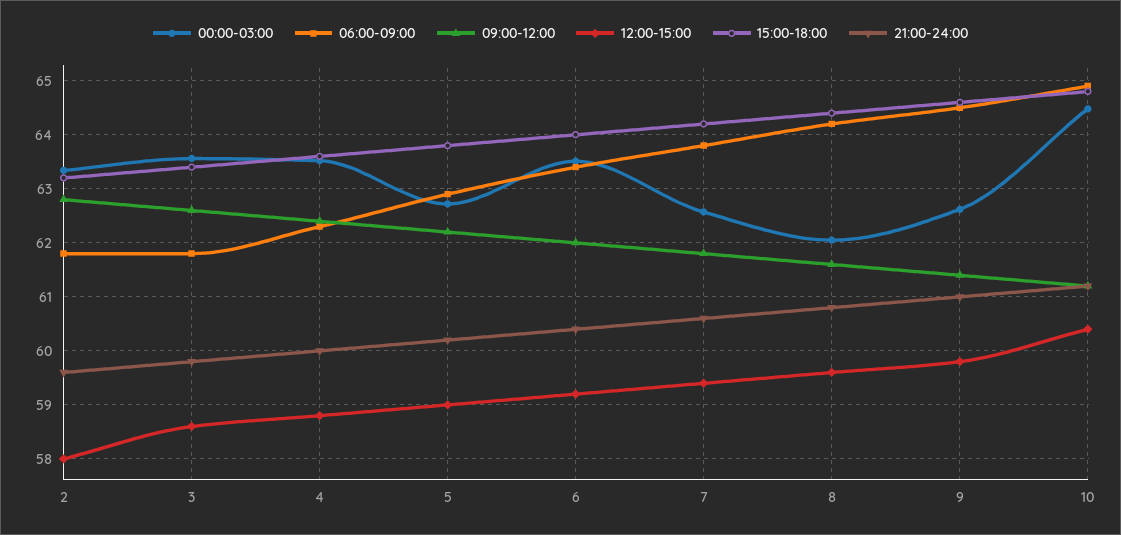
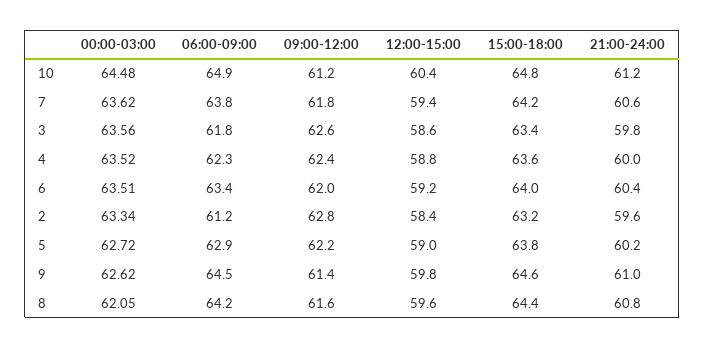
06:00-09:00, 2: 61.8 -> 61.2
12:00-15:00, 2: 58 -> 58.4
00:00-03:00, 7: 62.6 -> 63.62

